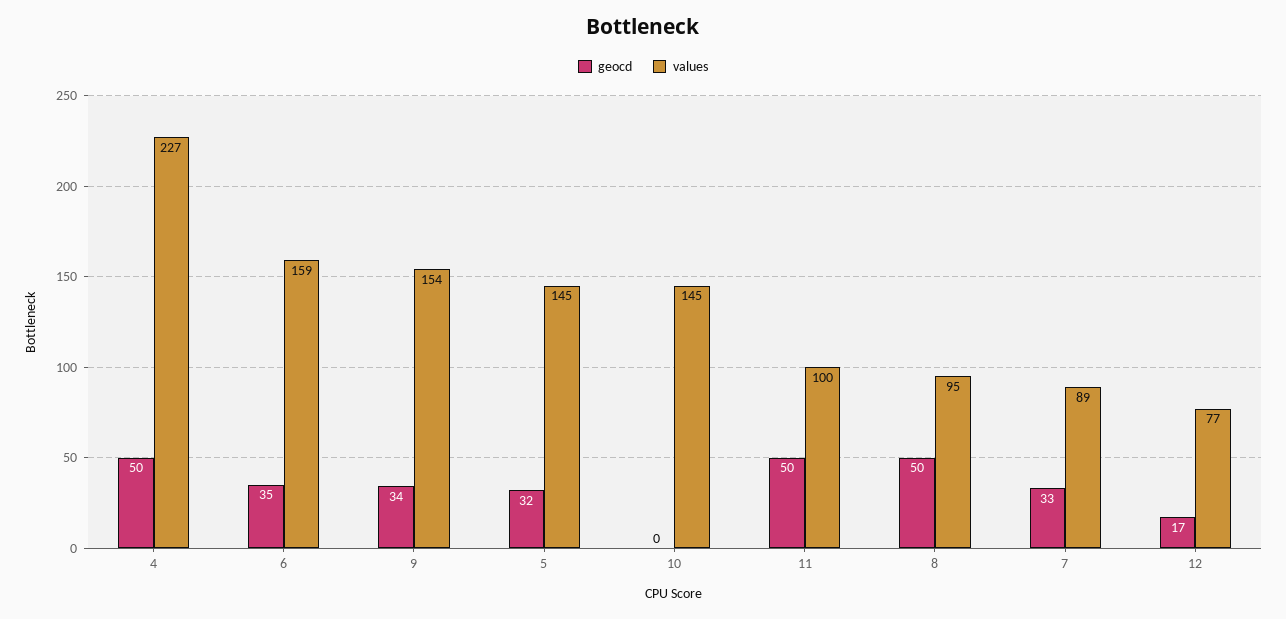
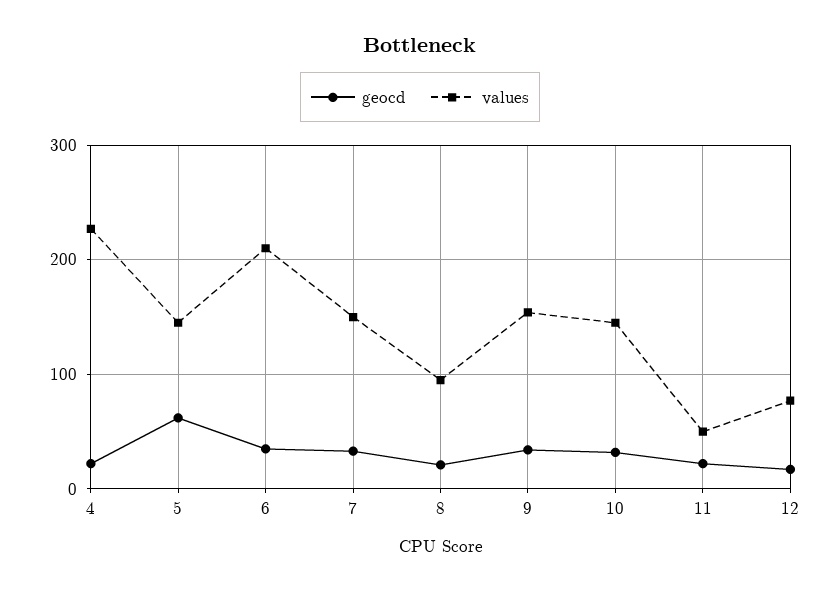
geocd, 4: 50 -> 20
values, 6: 159 -> 210
geocd, 5: 32 -> 60
geocd, 10: 0 -> 30
geocd, 11: 50 -> 20
values, 11: 100 -> 50
geocd, 8: 50 -> 20
values, 7: 89 -> 150

